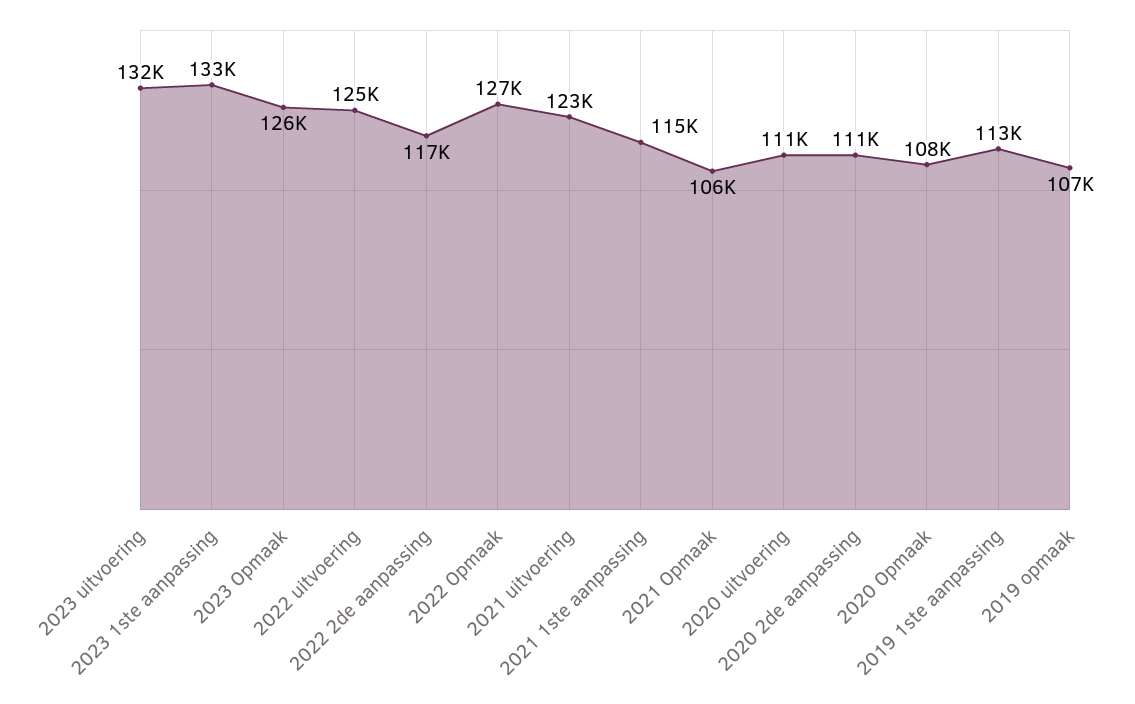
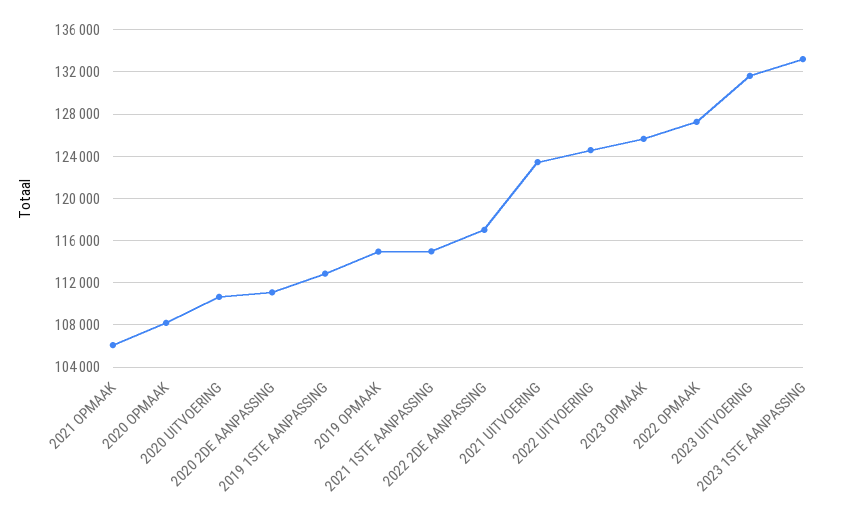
2019 opmaak: 107000 -> 115000

